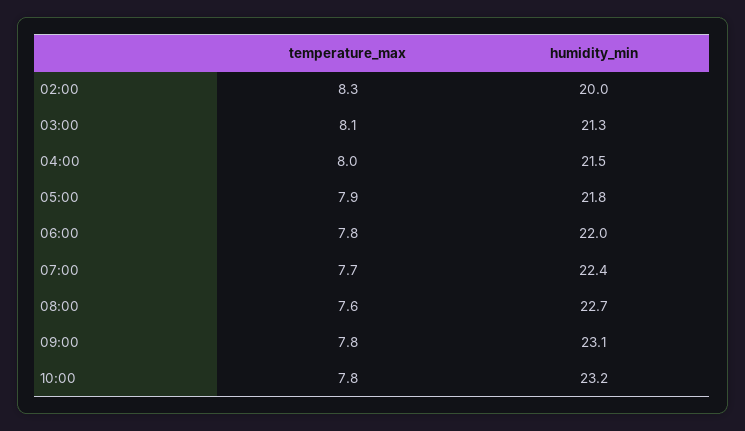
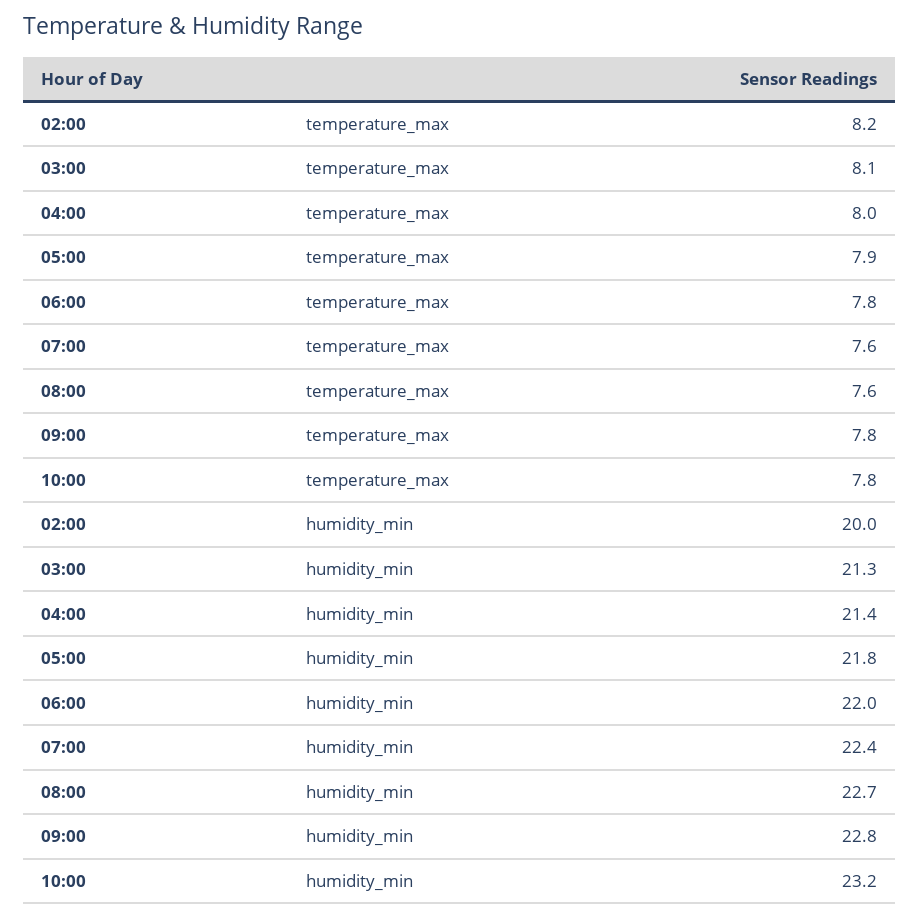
temperature_max, 02:00: 8.3 -> 8.2
humidity_min, 04:00: 21.5 -> 21.4
temperature_max, 07:00: 7.7 -> 7.6
humidity_min, 09:00: 23.1 -> 22.8

